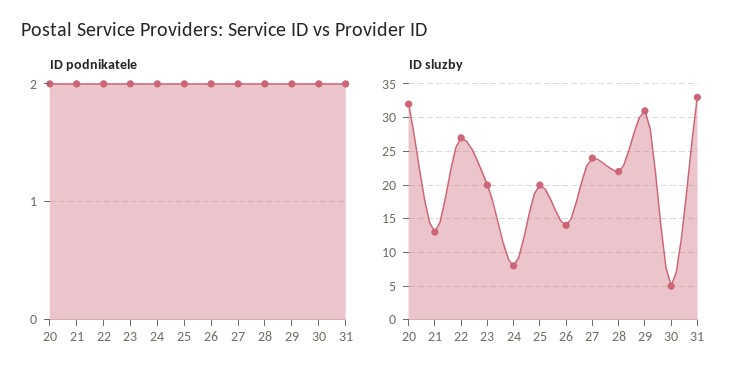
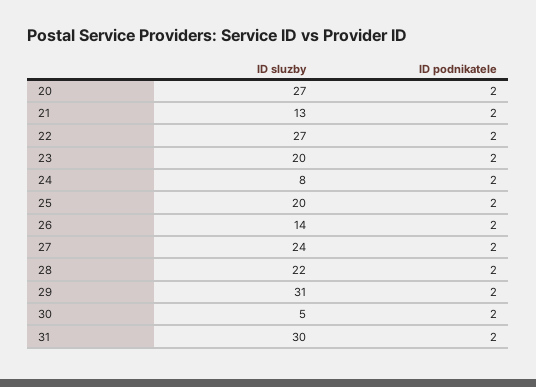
ID sluzby, 20: 32 -> 27
ID sluzby, 31: 33 -> 30

